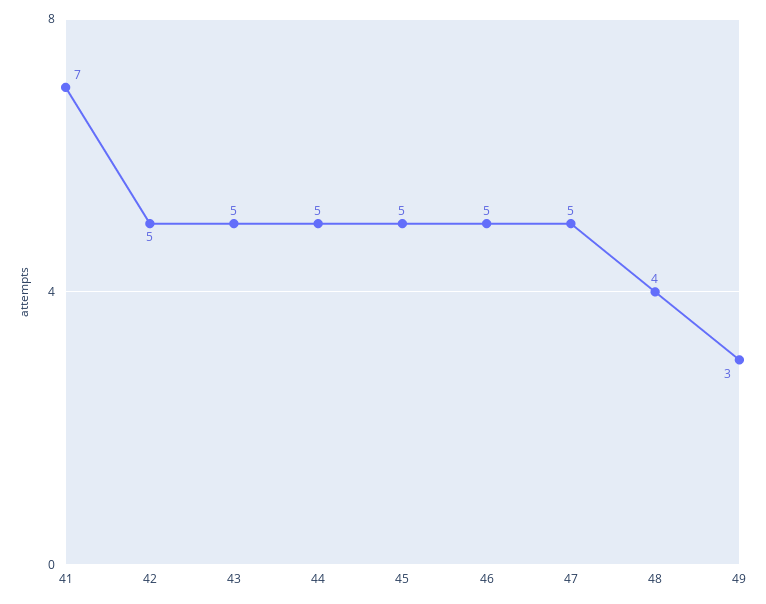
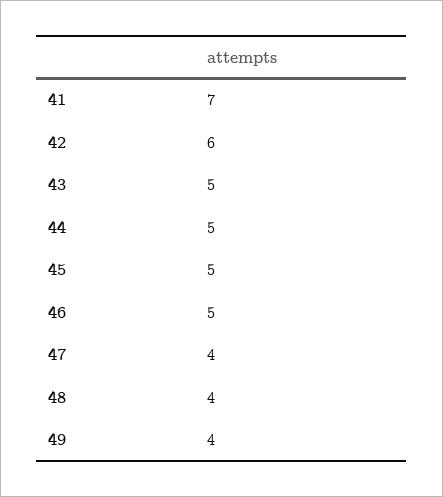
42: 5 -> 6
47: 5 -> 4
49: 3 -> 4

